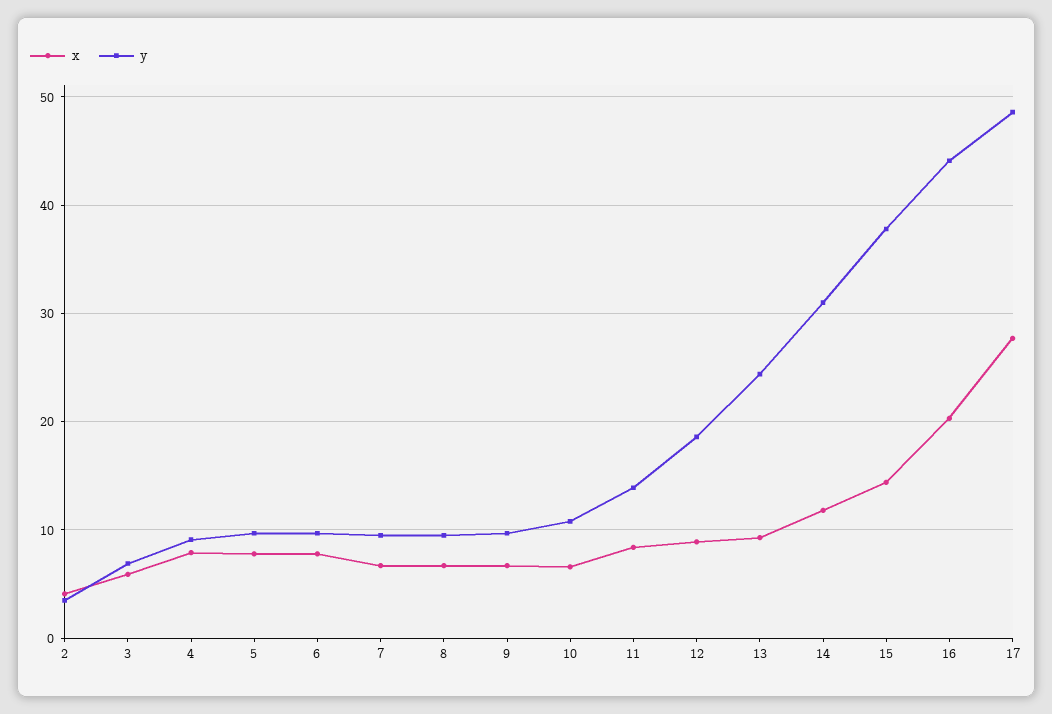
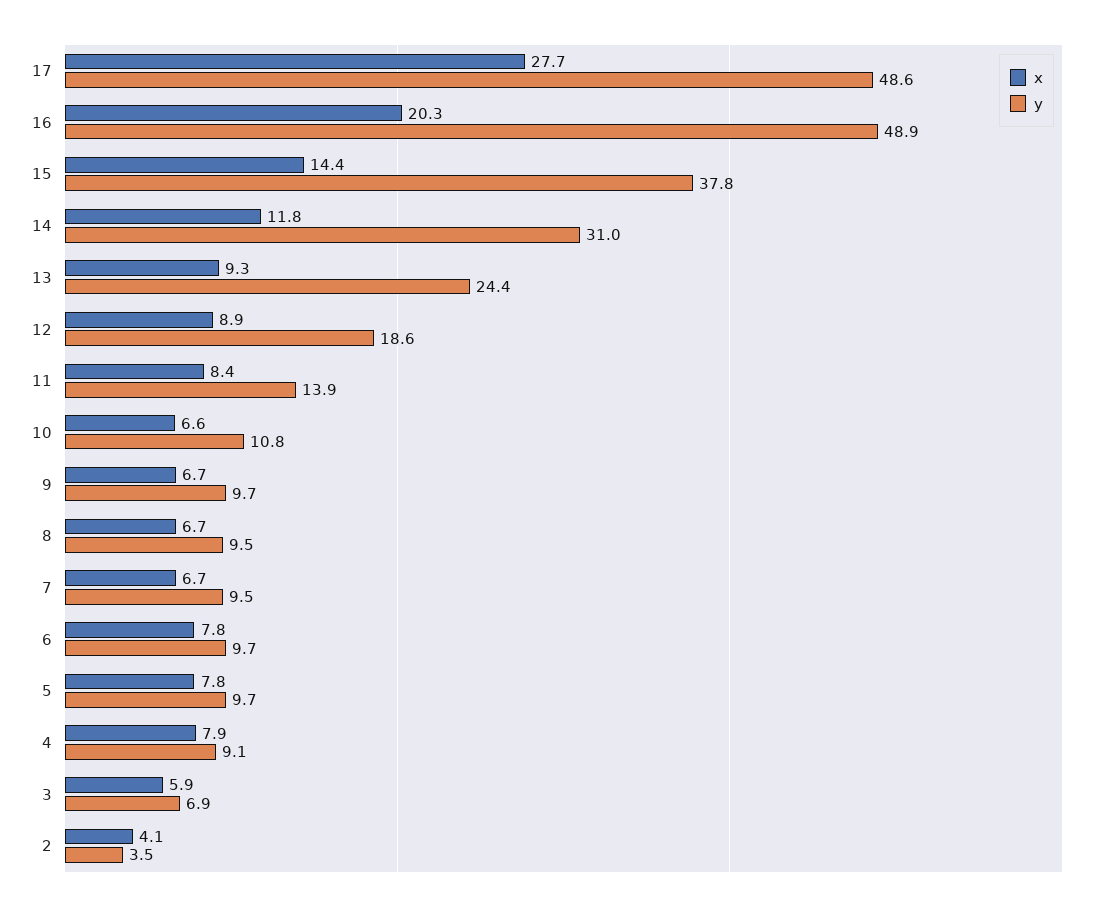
y, 16: 44 -> 48.9

